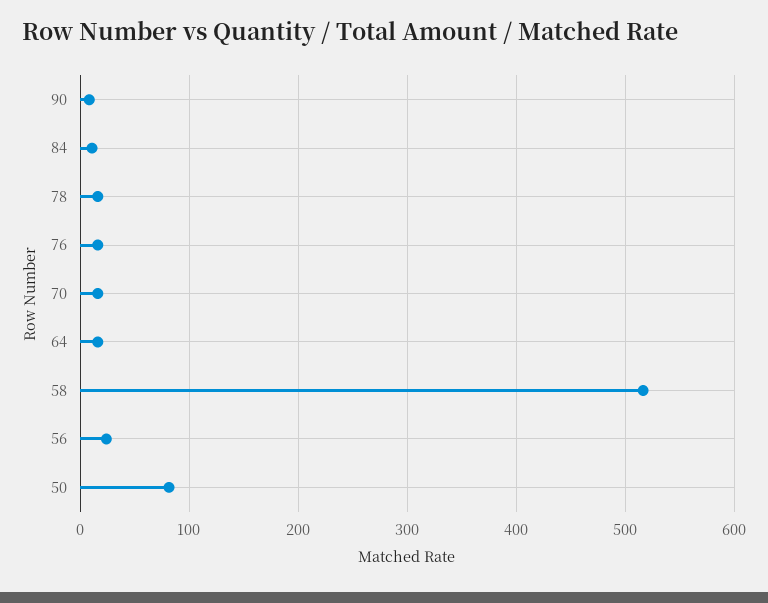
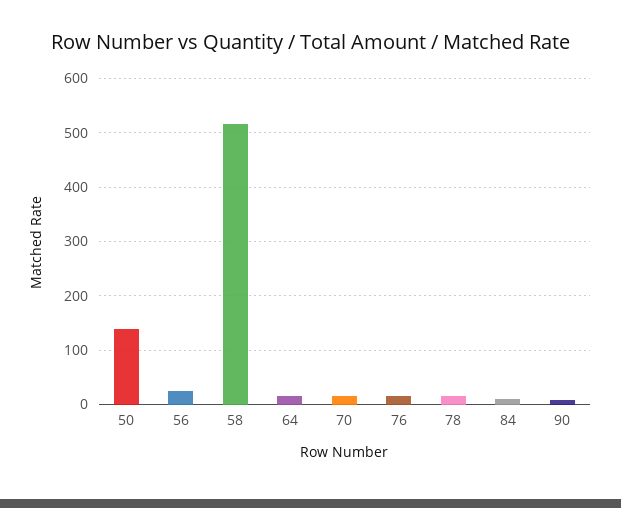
50: 80 -> 140

